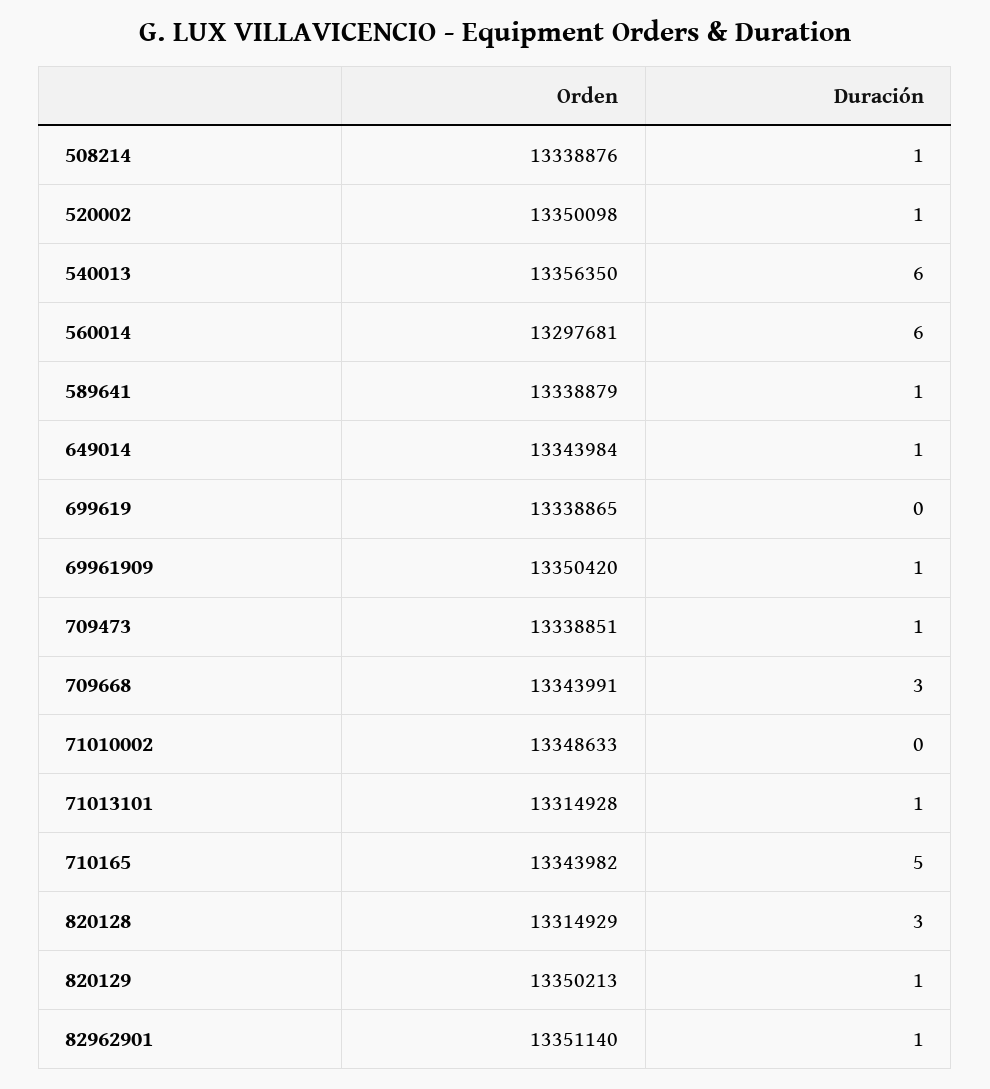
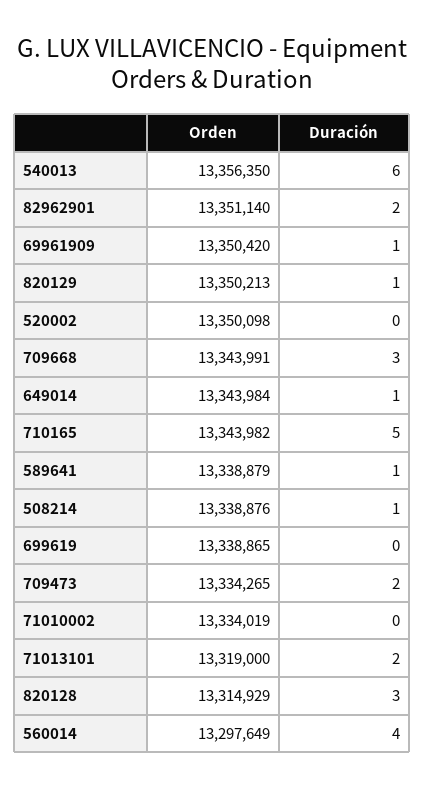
Duración, 520002: 1 -> 0
Orden, 560014: 13297681 -> 13297649
Duración, 560014: 6 -> 4
Orden, 709473: 13338851 -> 13334265
Duración, 709473: 1 -> 2
Orden, 71010002: 13348633 -> 13334019
Orden, 71013101: 13314928 -> 13319000
Duración, 71013101: 1 -> 2
Duración, 82962901: 1 -> 2

